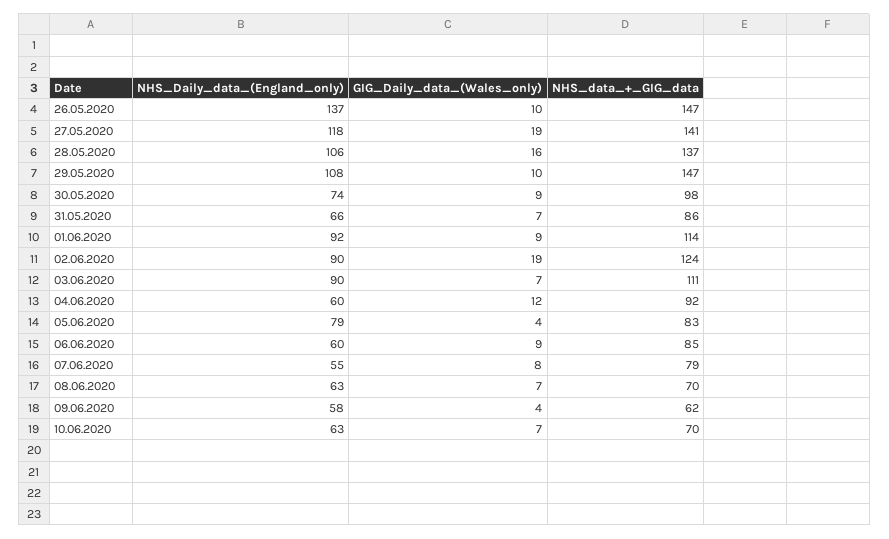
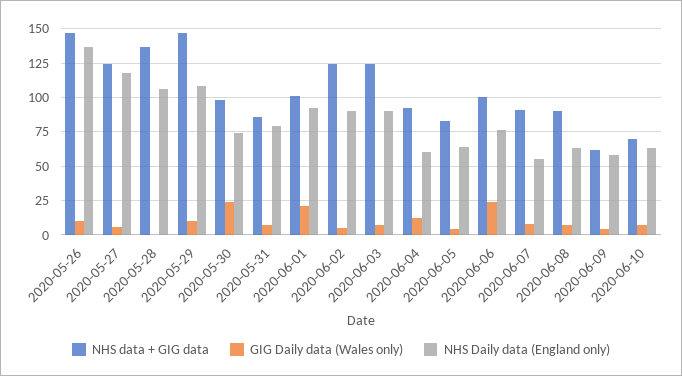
GIG_Daily_data_(Wales_only), 27.05.2020: 19 -> 5
NHS_data_+_GIG_data, 27.05.2020: 141 -> 125
GIG_Daily_data_(Wales_only), 28.05.2020: 16 -> 0
GIG_Daily_data_(Wales_only), 30.05.2020: 9 -> 25
NHS_Daily_data_(England_only), 31.05.2020: 66 -> 80
GIG_Daily_data_(Wales_only), 01.06.2020: 9 -> 20
NHS_data_+_GIG_data, 01.06.2020: 114 -> 100
GIG_Daily_data_(Wales_only), 02.06.2020: 19 -> 5
NHS_data_+_GIG_data, 03.06.2020: 111 -> 125
NHS_Daily_data_(England_only), 05.06.2020: 79 -> 65
NHS_Daily_data_(England_only), 06.06.2020: 60 -> 75
GIG_Daily_data_(Wales_only), 06.06.2020: 9 -> 25
NHS_data_+_GIG_data, 06.06.2020: 85 -> 100
NHS_data_+_GIG_data, 07.06.2020: 79 -> 90
NHS_data_+_GIG_data, 08.06.2020: 70 -> 90

